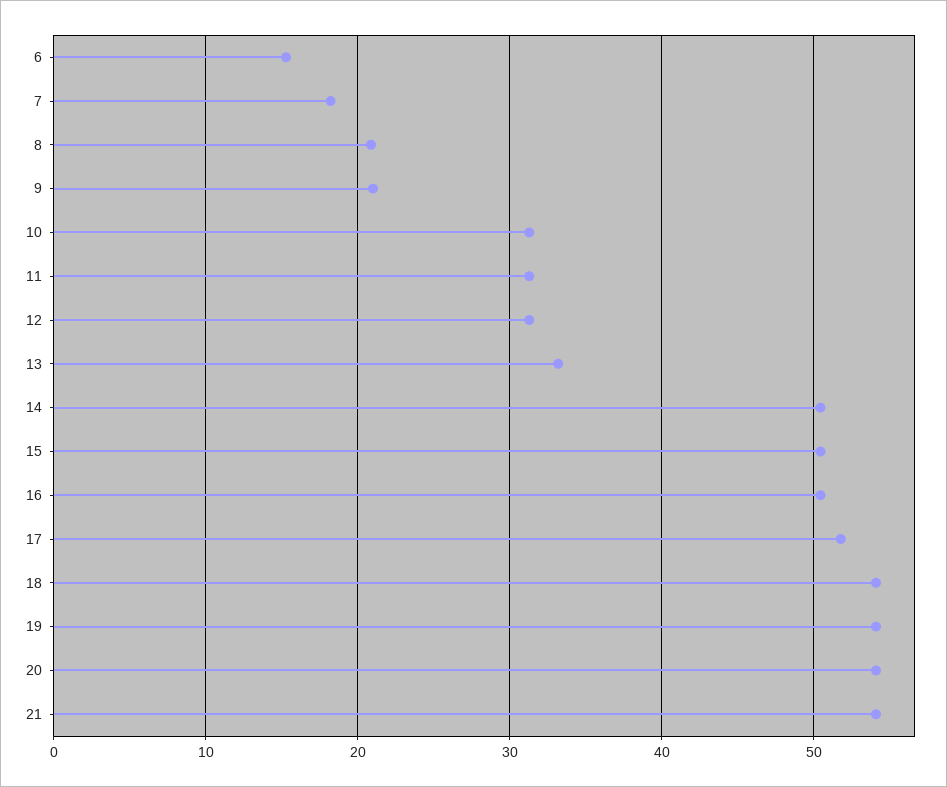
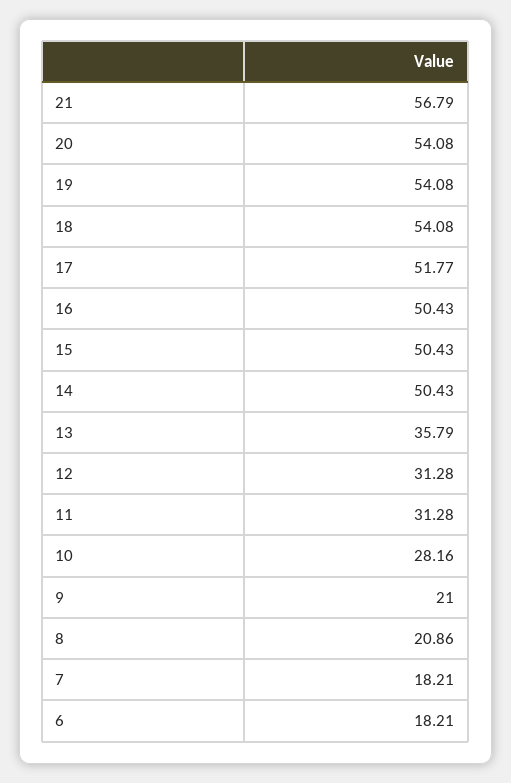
6: 15 -> 18.21
10: 31 -> 28.16
13: 33 -> 35.79
21: 54 -> 56.79

